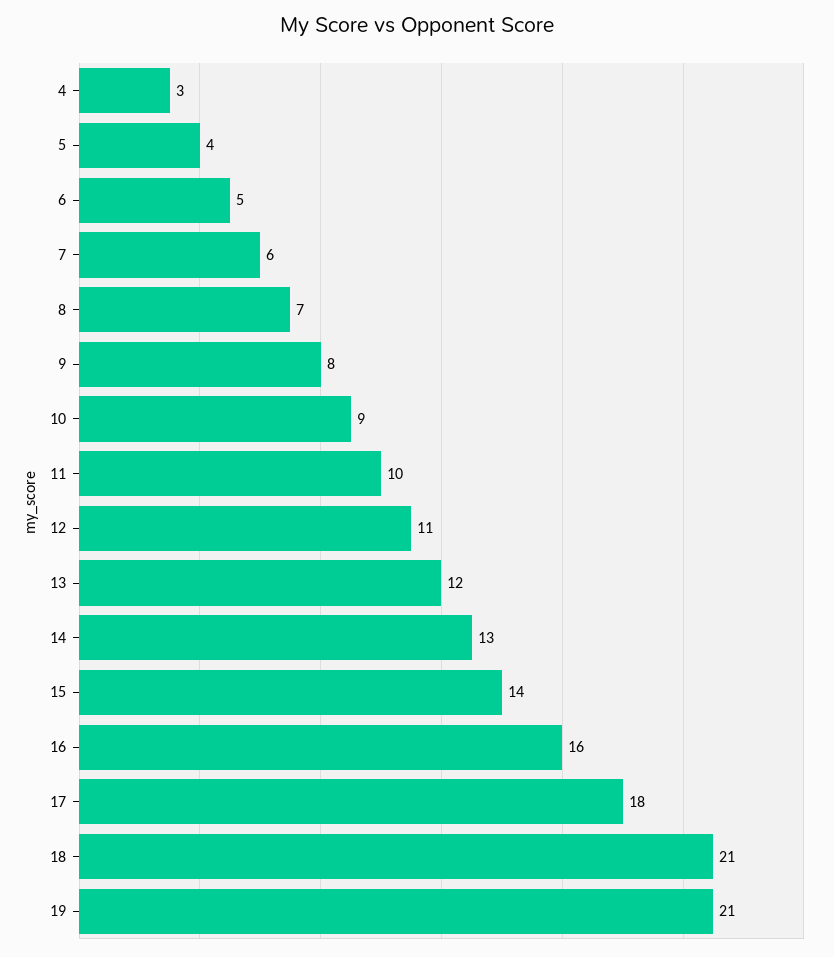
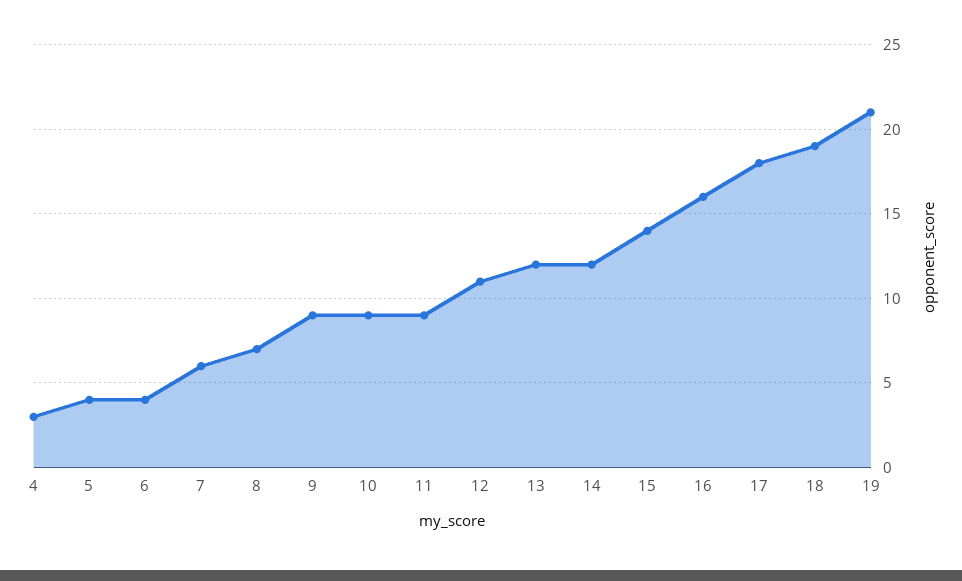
6: 5 -> 4
9: 8 -> 9
11: 10 -> 9
14: 13 -> 12
18: 21 -> 19

